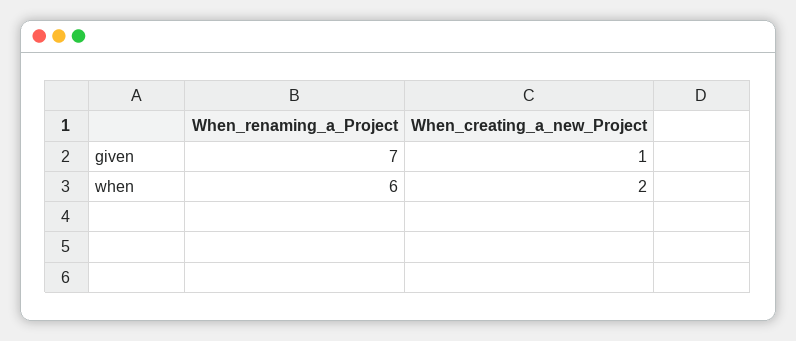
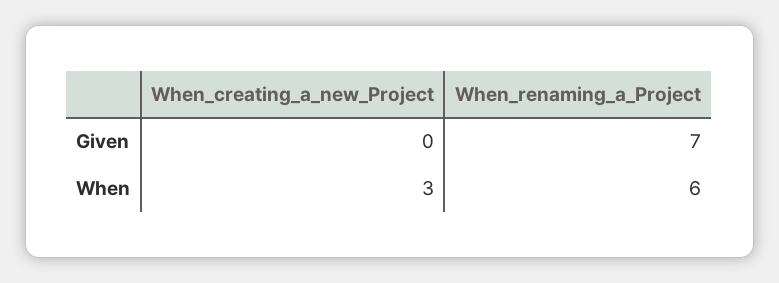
When_creating_a_new_Project, given: 1 -> 0
When_creating_a_new_Project, when: 2 -> 3

